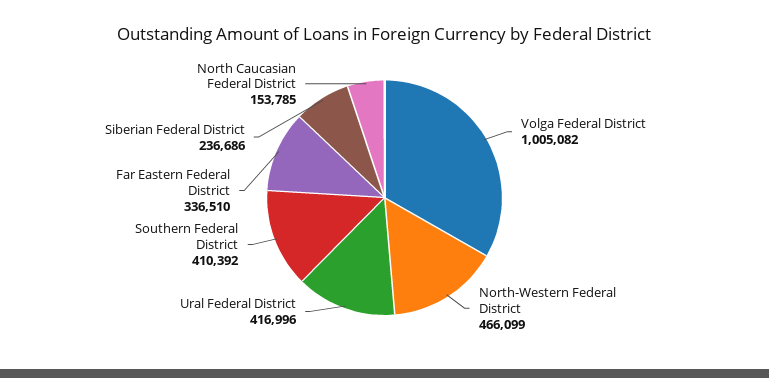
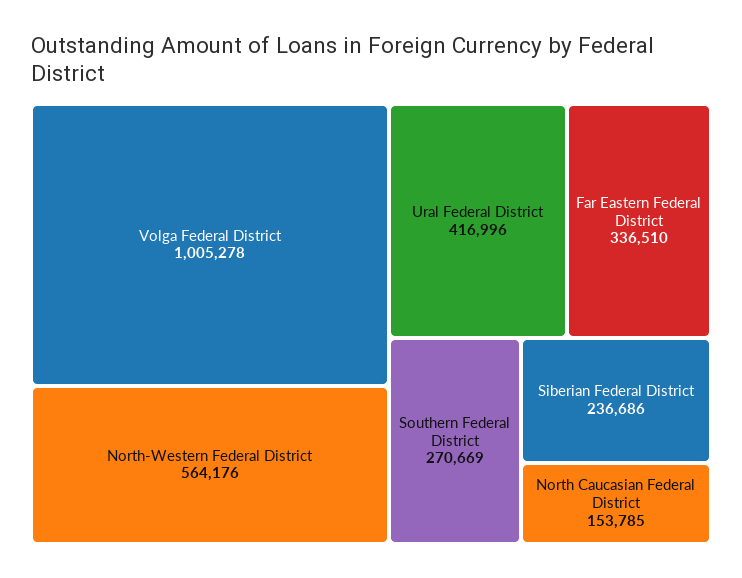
Volga Federal District: 1005082 -> 1005278
North-Western Federal District: 466099 -> 564176
Southern Federal District: 410392 -> 270669

